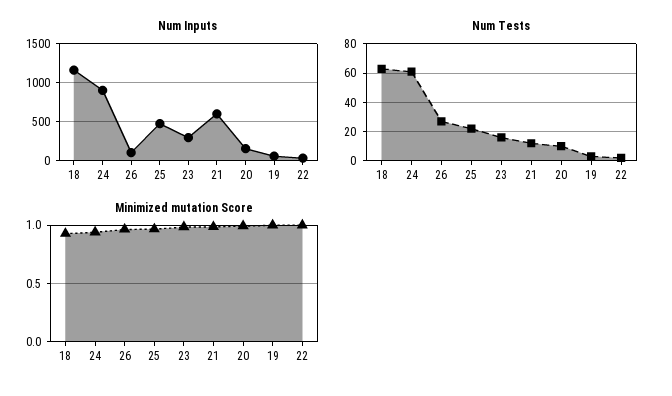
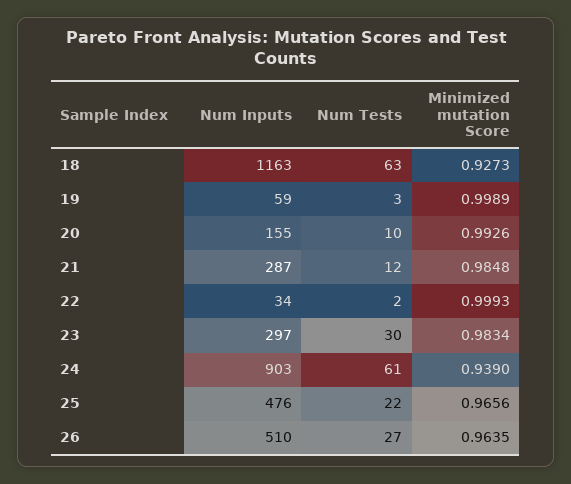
Num Inputs, 26: 100 -> 510
Num Inputs, 21: 600 -> 287
Num Tests, 23: 15 -> 30

